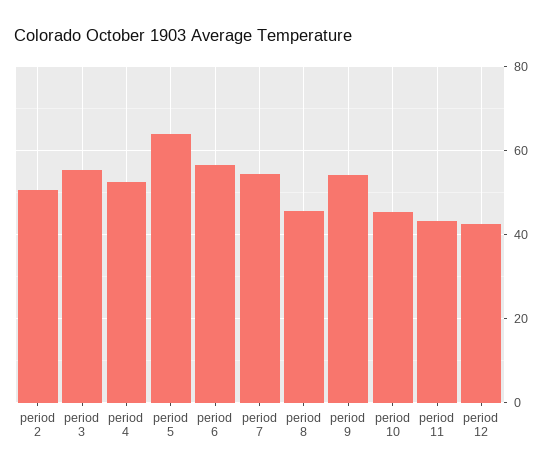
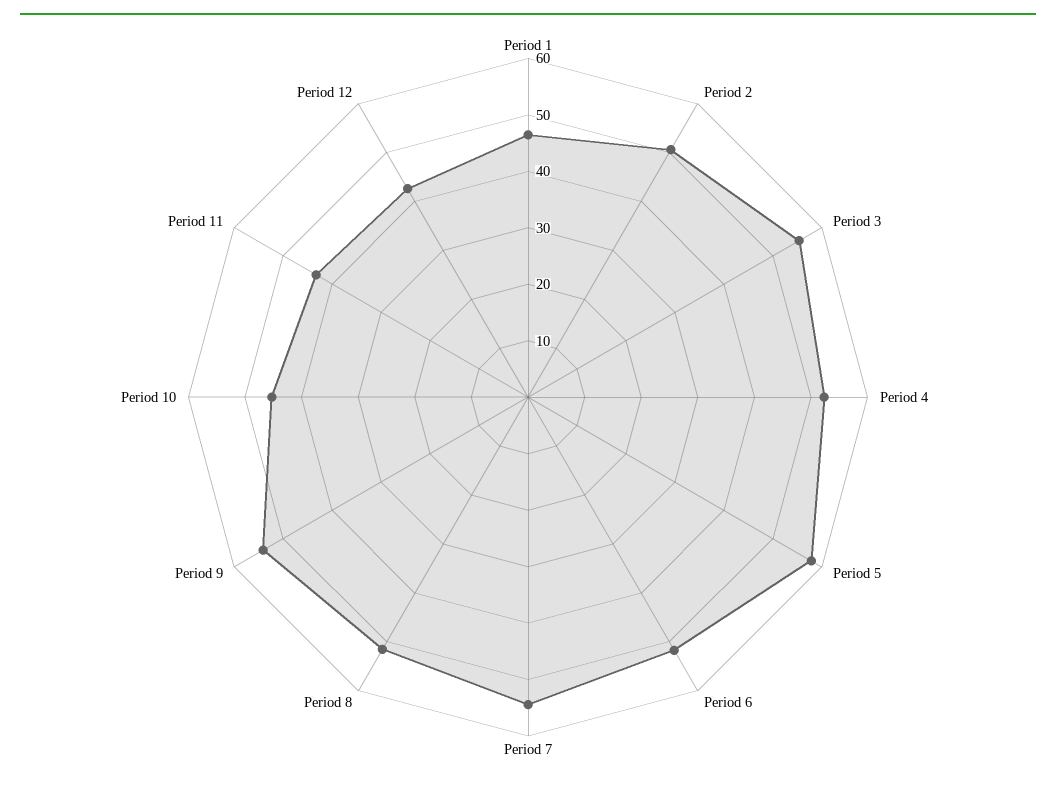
period 5: 64 -> 58
period 6: 56 -> 52
period 8: 46 -> 52
Period 1: none -> 46

